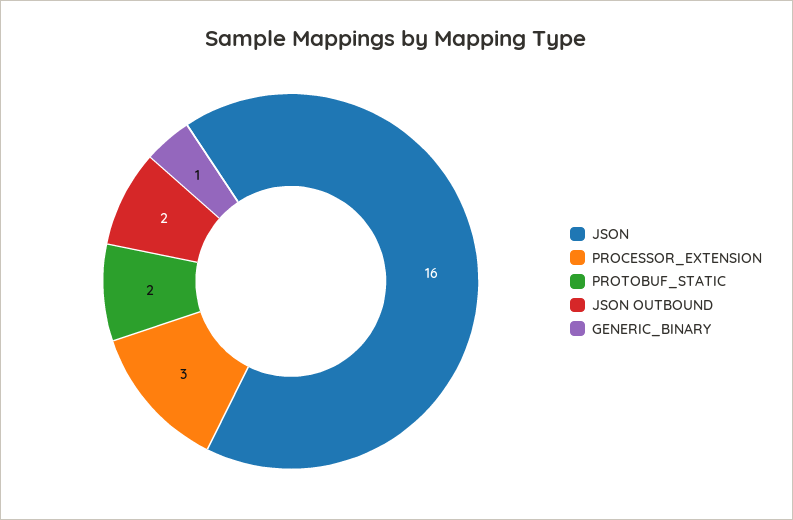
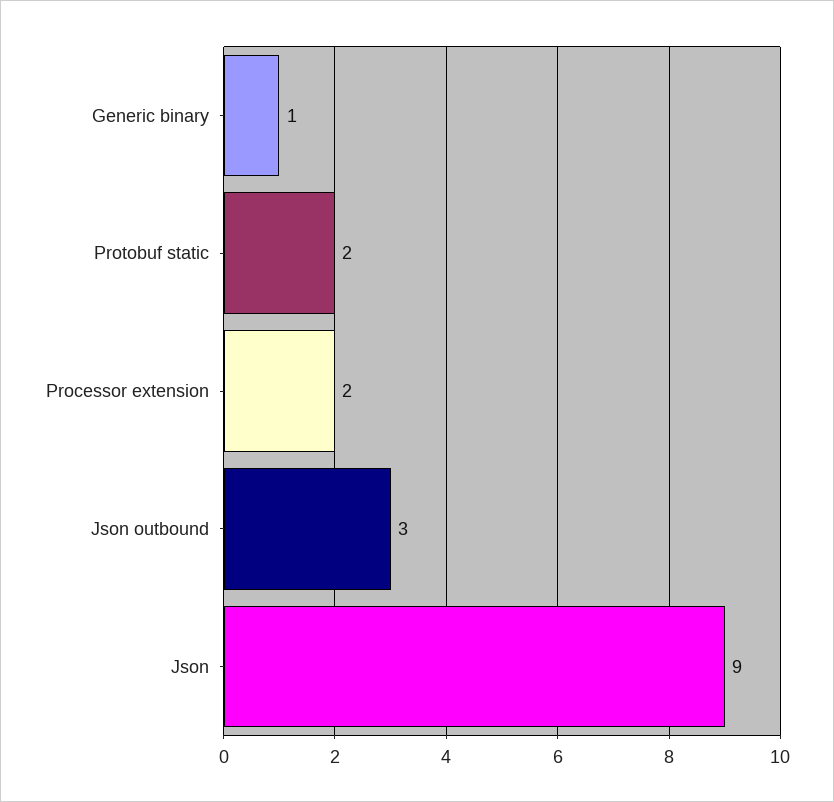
JSON: 16 -> 9
PROCESSOR_EXTENSION: 3 -> 2
JSON OUTBOUND: 2 -> 3

